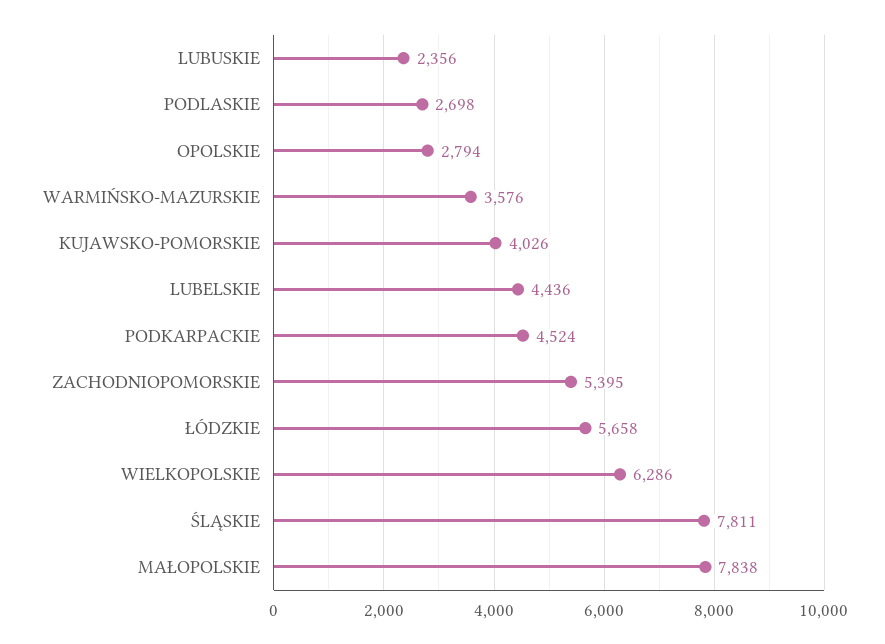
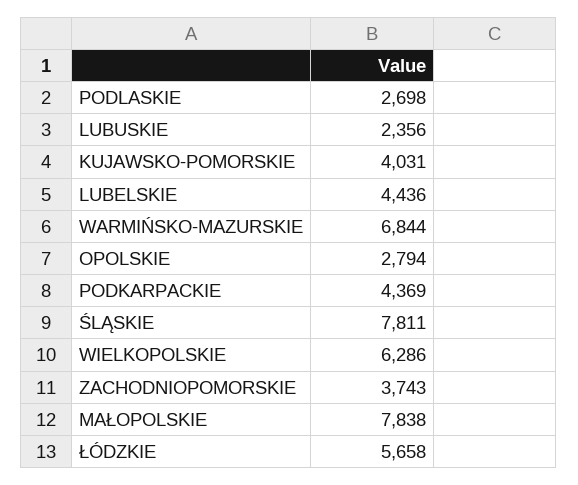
WARMIŃSKO-MAZURSKIE: 3576 -> 6844
KUJAWSKO-POMORSKIE: 4026 -> 4031
PODKARPACKIE: 4524 -> 4369
ZACHODNIOPOMORSKIE: 5395 -> 3743

